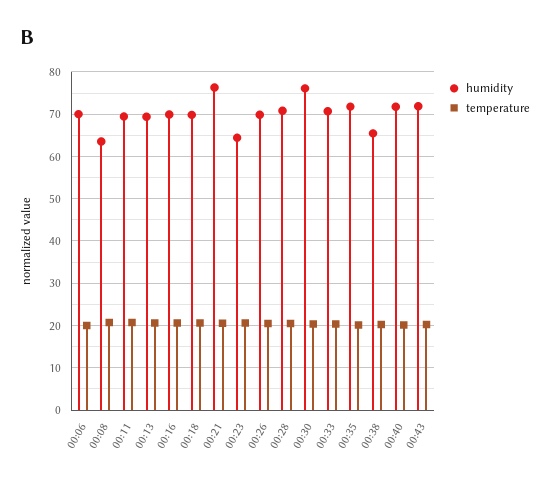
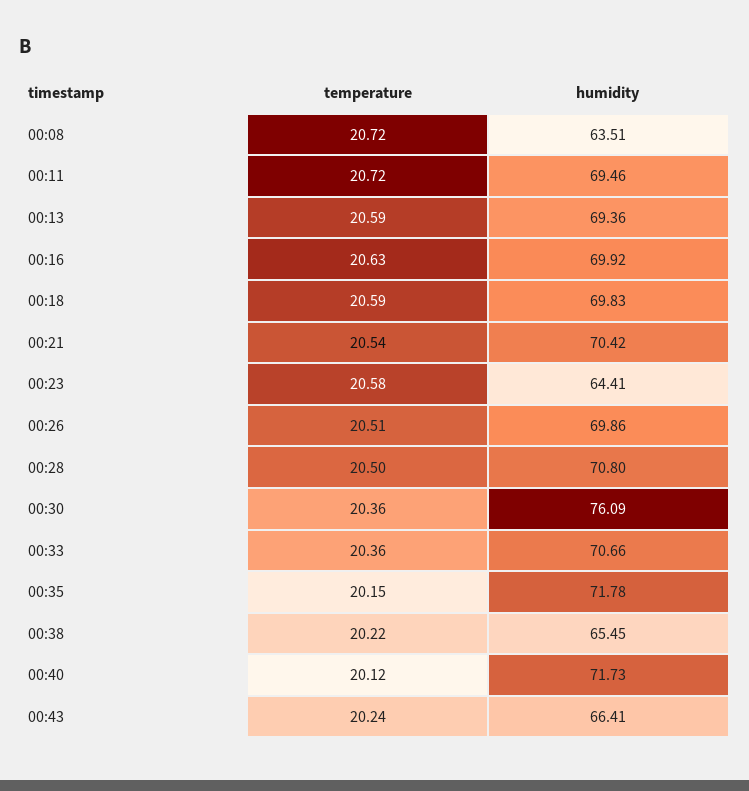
humidity, 00:06: 70 -> none
temperature, 00:06: 20 -> none
humidity, 00:21: 76 -> 70.42
humidity, 00:43: 72 -> 66.41

